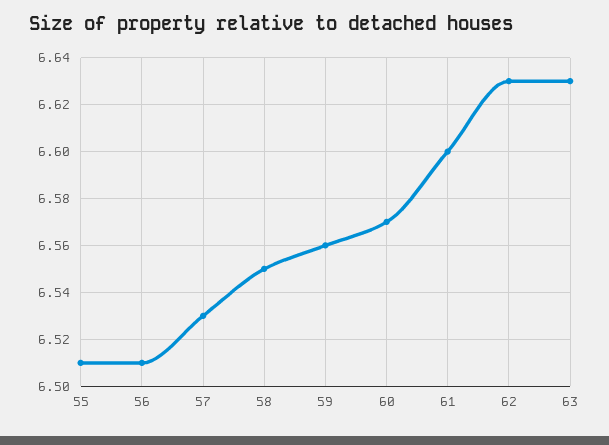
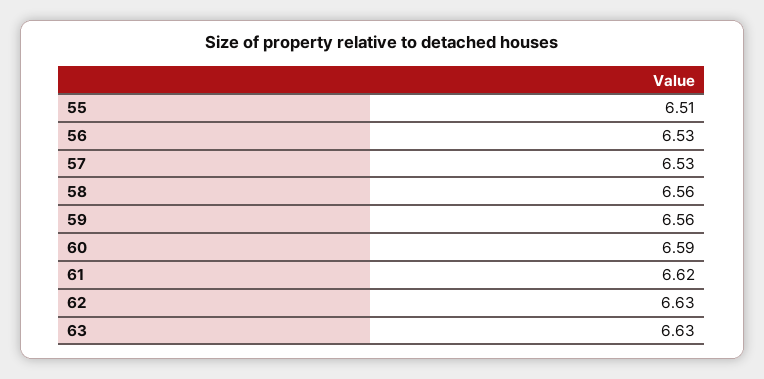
56: 6.51 -> 6.53
58: 6.55 -> 6.56
60: 6.57 -> 6.59
61: 6.6 -> 6.62

